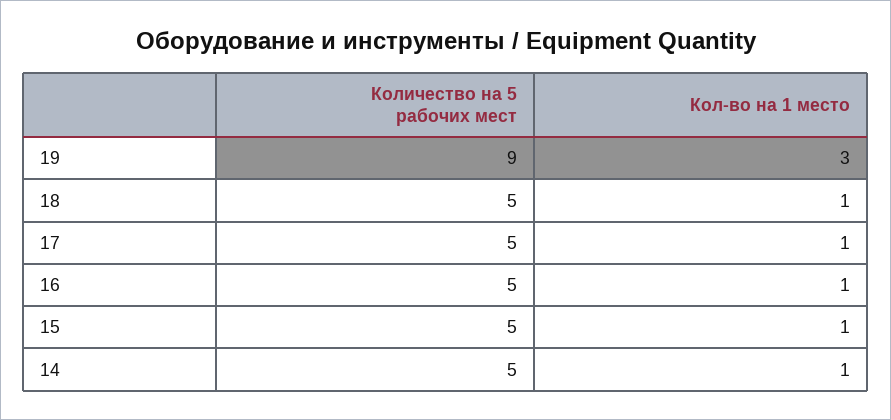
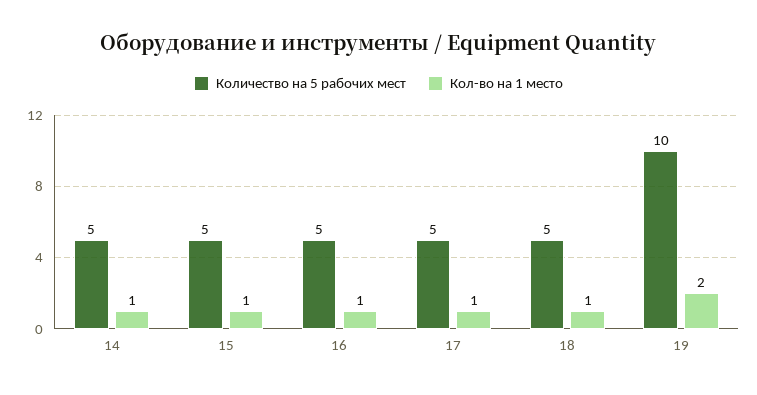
Количество на 5 рабочих мест, 19: 9 -> 10
Кол-во на 1 место, 19: 3 -> 2

